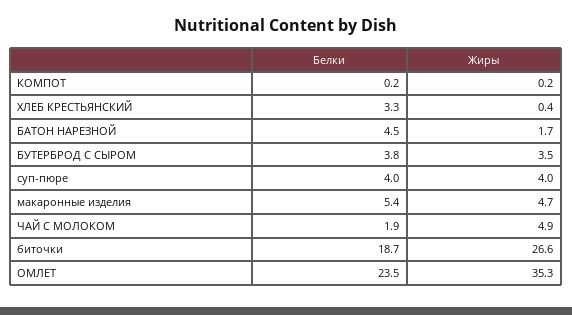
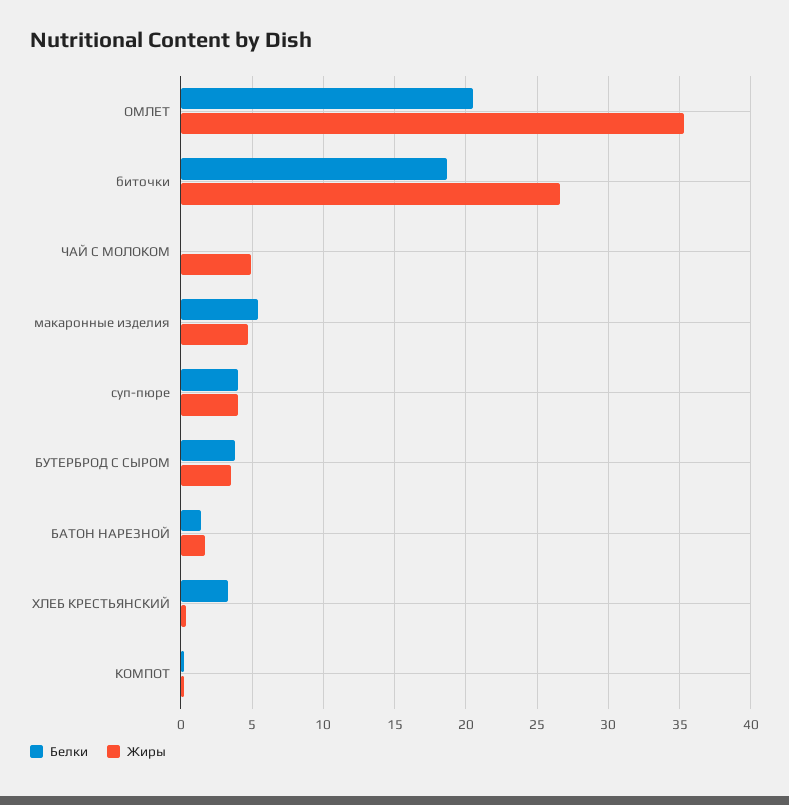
Белки, БАТОН НАРЕЗНОЙ: 4.5 -> 1.5
Белки, ЧАЙ С МОЛОКОМ: 1.9 -> 0
Белки, ОМЛЕТ: 23.5 -> 20.5

